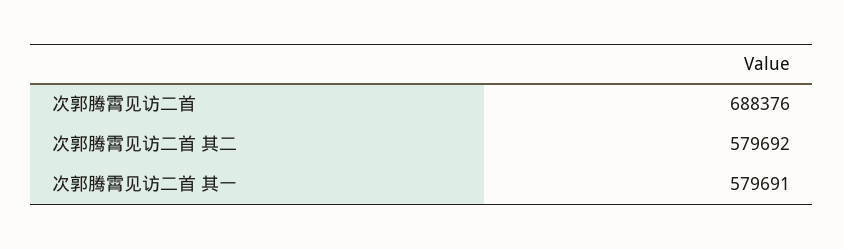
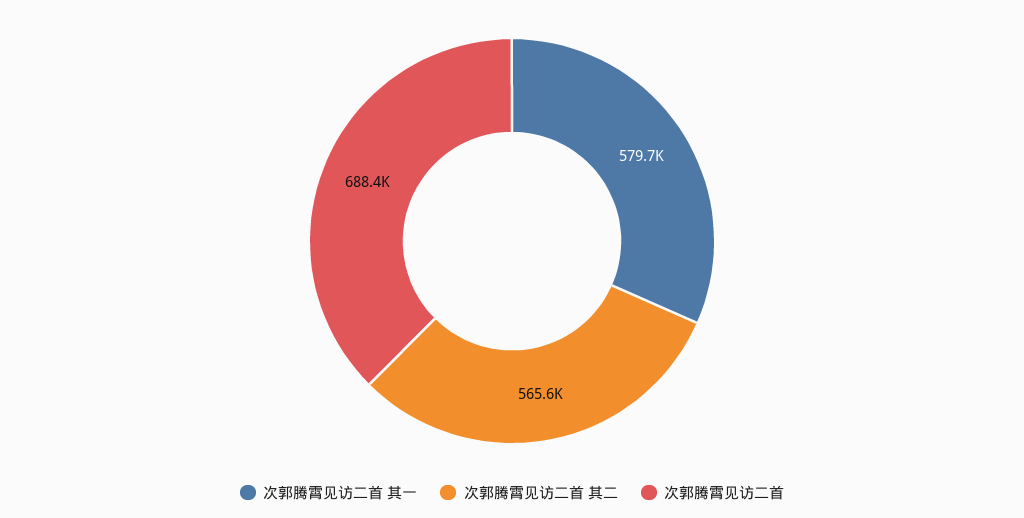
次郭腾霄见访二首 其二: 579692 -> 565600

